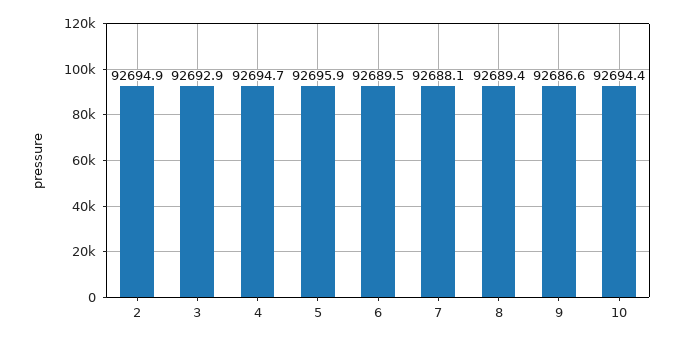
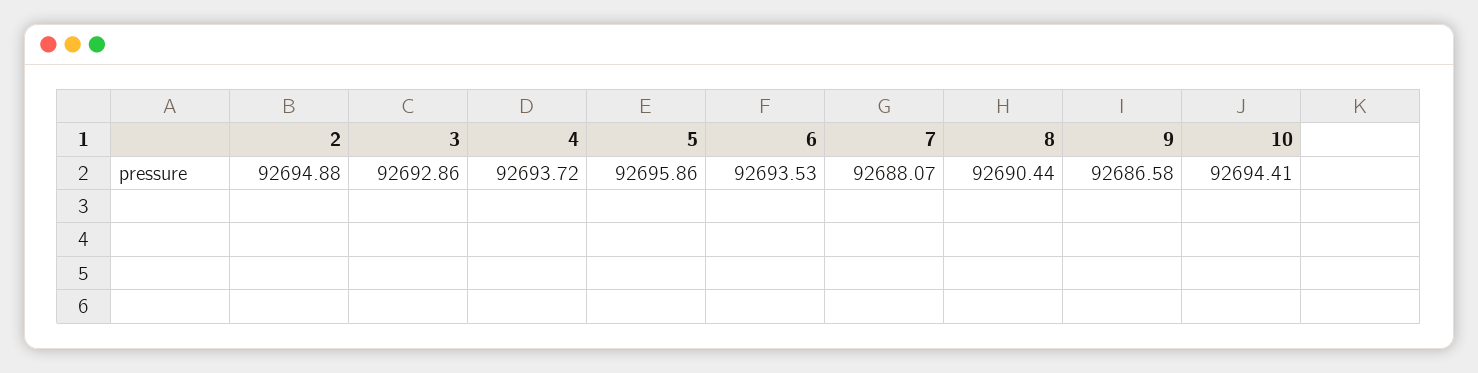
4: 92694.7 -> 92693.72
6: 92689.5 -> 92693.53
8: 92689.4 -> 92690.44

